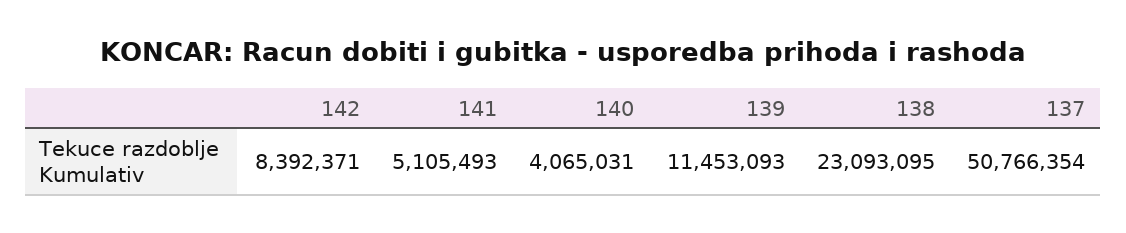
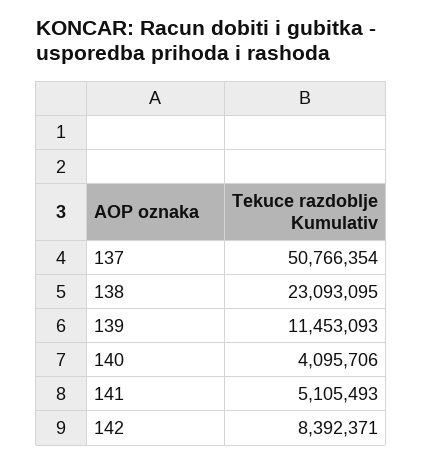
140: 4065031 -> 4095706

